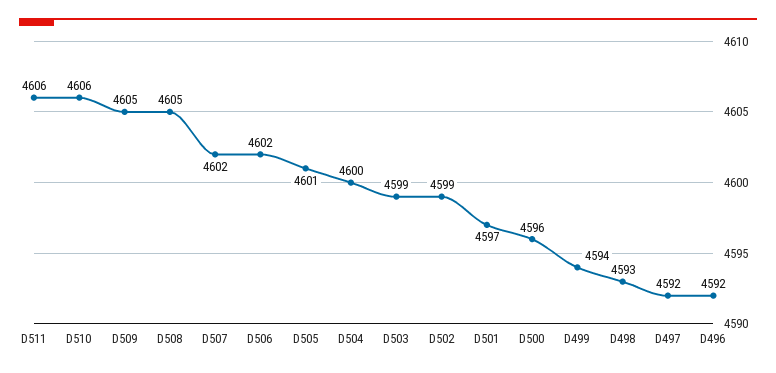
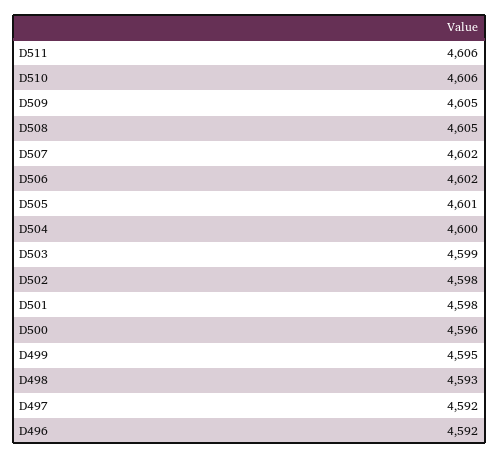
D502: 4599 -> 4598
D501: 4597 -> 4598
D499: 4594 -> 4595

